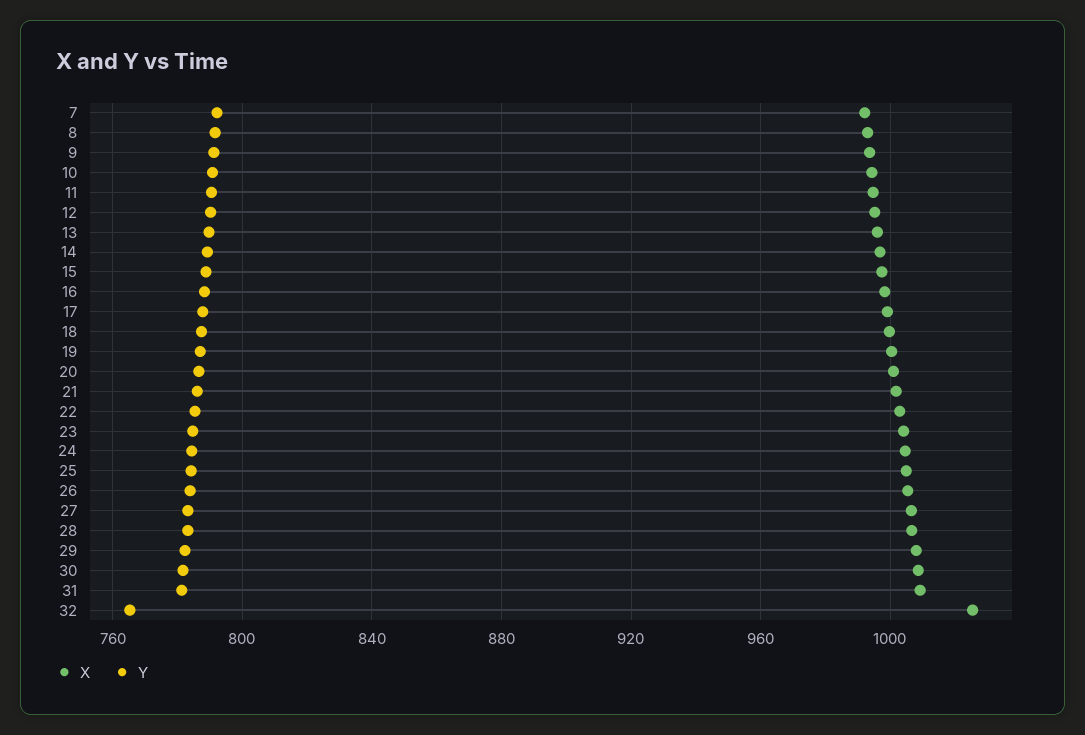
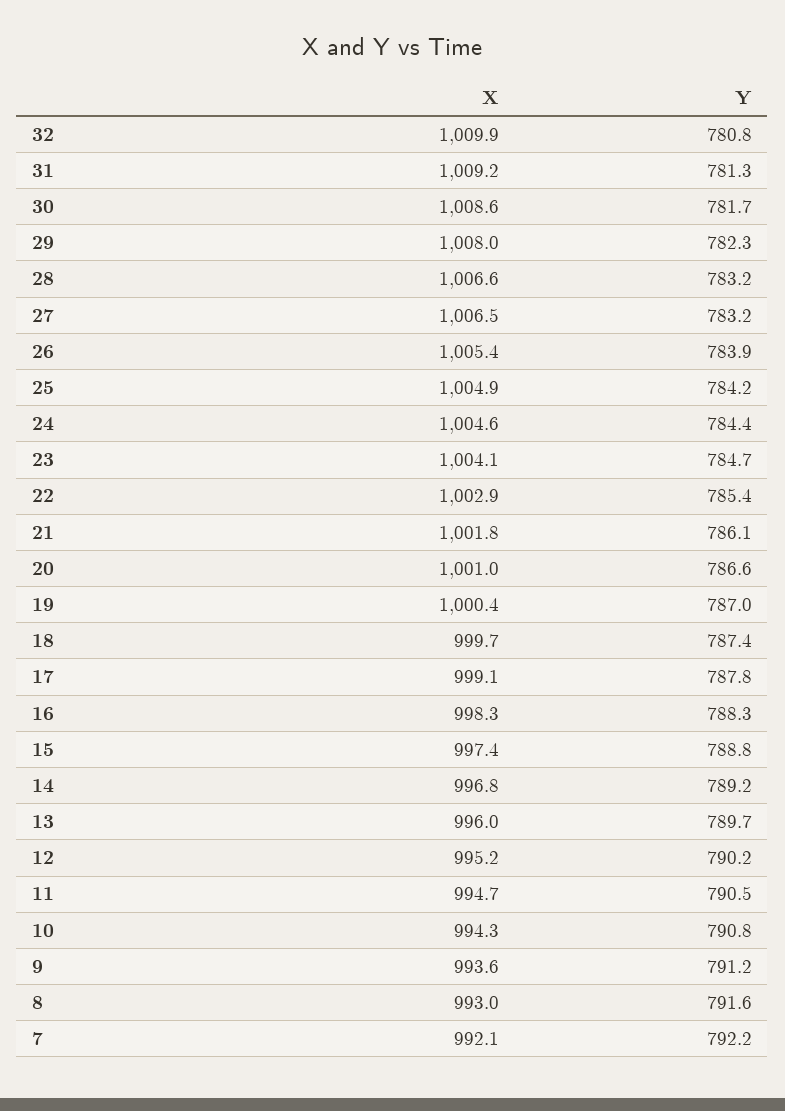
X, 32: 1025 -> 1009.9
Y, 32: 765 -> 780.8

